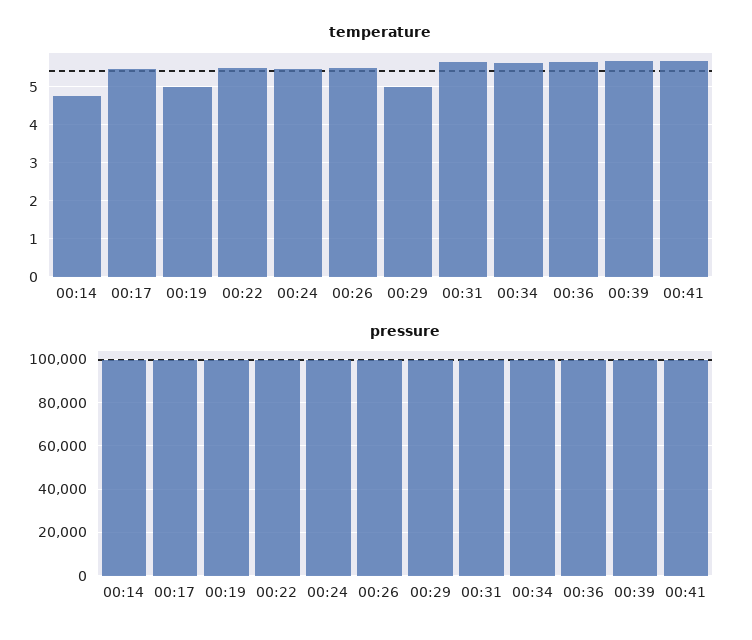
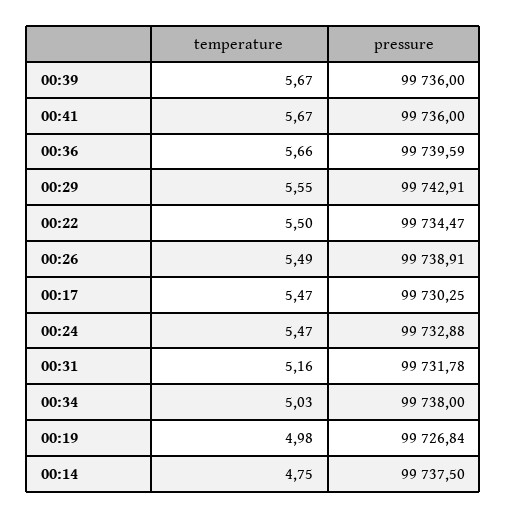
temperature, 00:29: 5 -> 5.55
temperature, 00:31: 5.6 -> 5.16
temperature, 00:34: 5.6 -> 5.03

